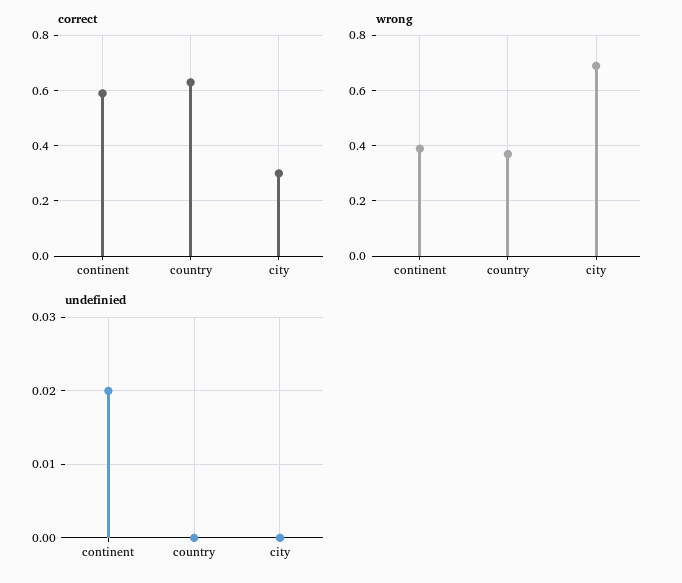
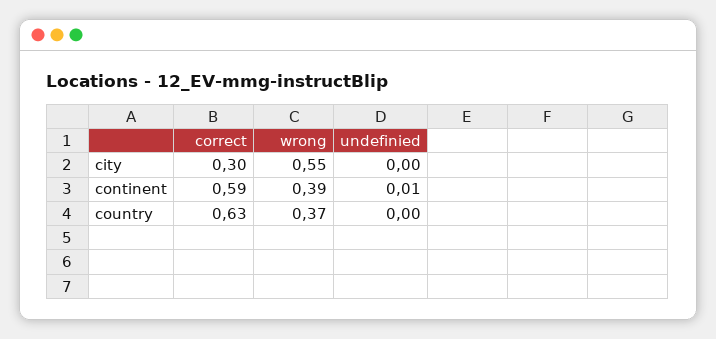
wrong, city: 0.7 -> 0.55
undefinied, continent: 0.02 -> 0.01

